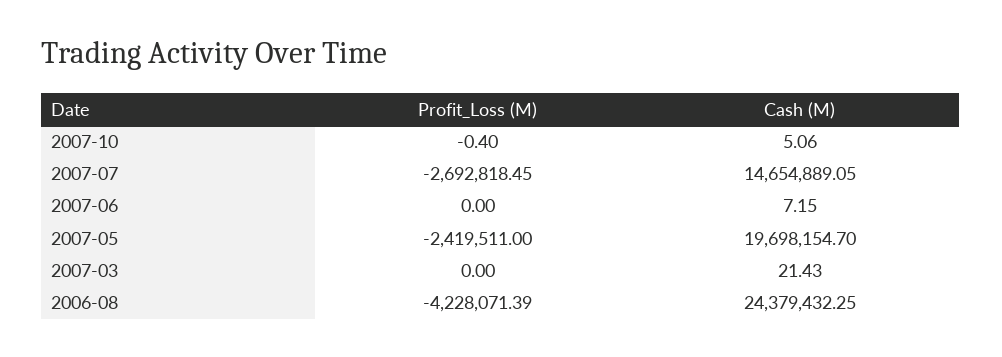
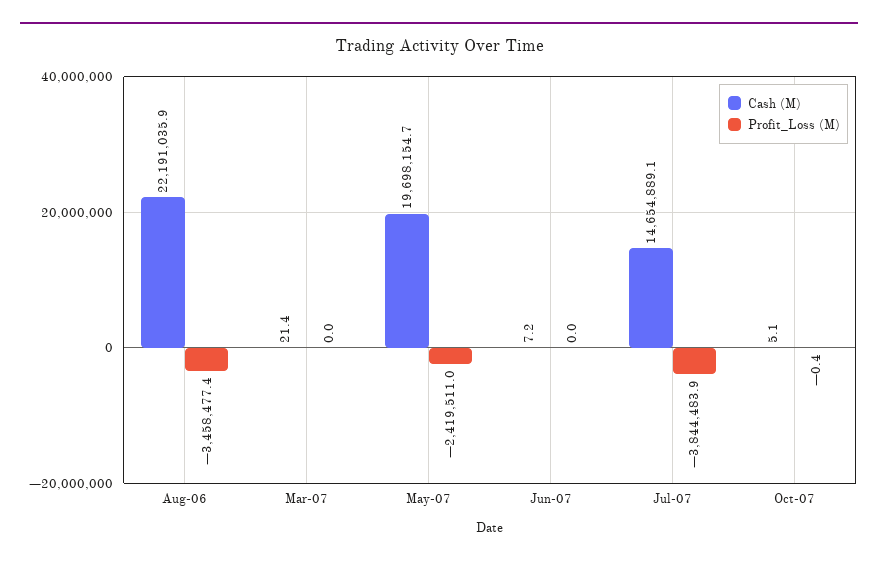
Profit_Loss (M), 2007-07: -2692818.45 -> -3844483.9
Profit_Loss (M), 2006-08: -4228071.39 -> -3458477.4
Cash (M), 2006-08: 24379432.25 -> 22191035.9

